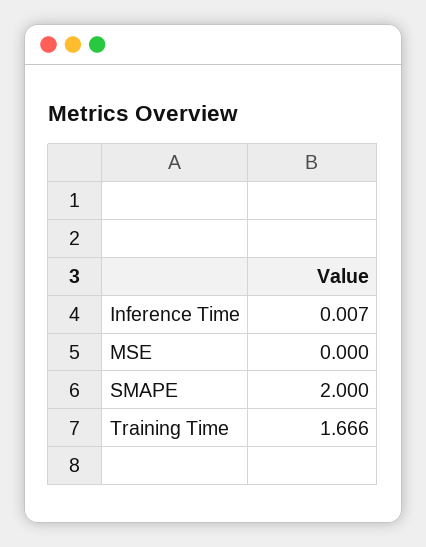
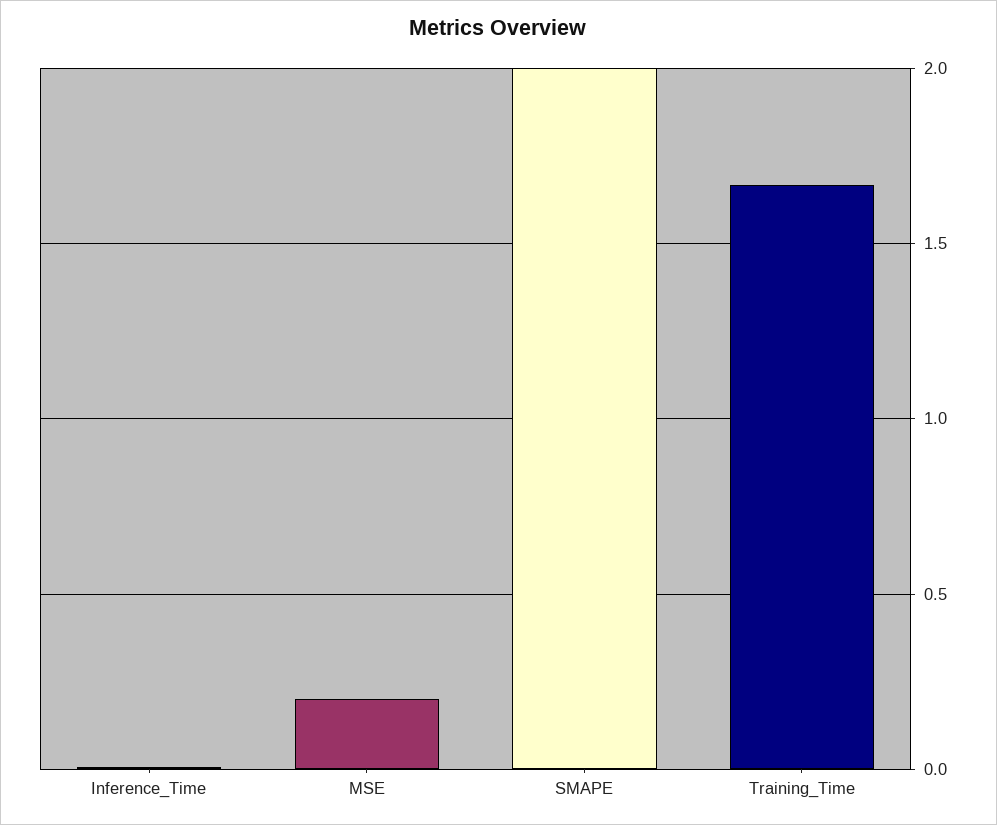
MSE: 0 -> 0.2

